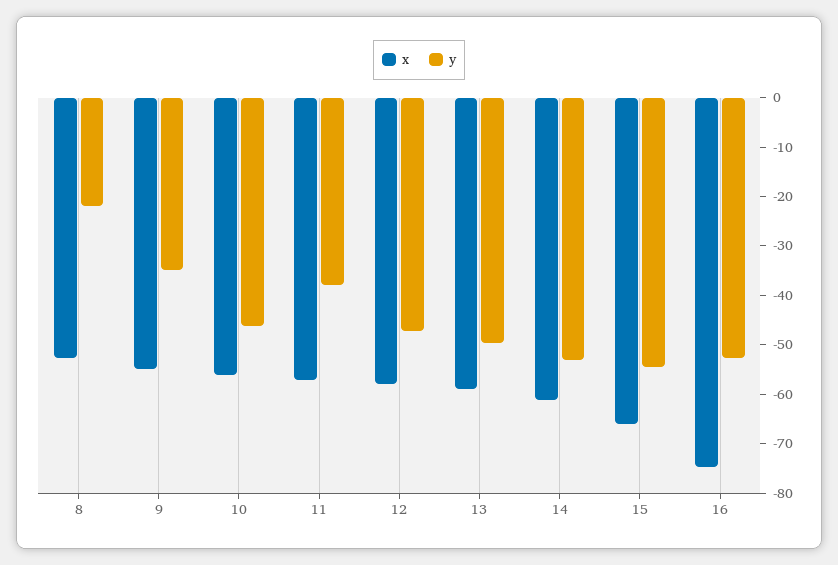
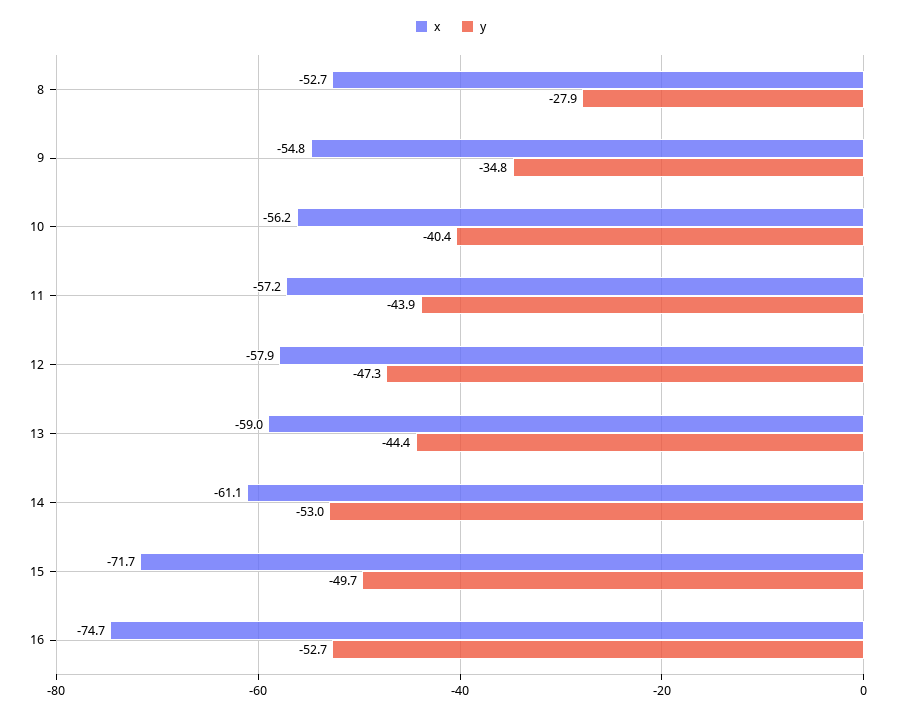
y, 8: -22 -> -27.9
y, 10: -46 -> -40.4
y, 11: -38 -> -43.9
y, 13: -50 -> -44.4
x, 15: -66 -> -71.7
y, 15: -54 -> -49.7

